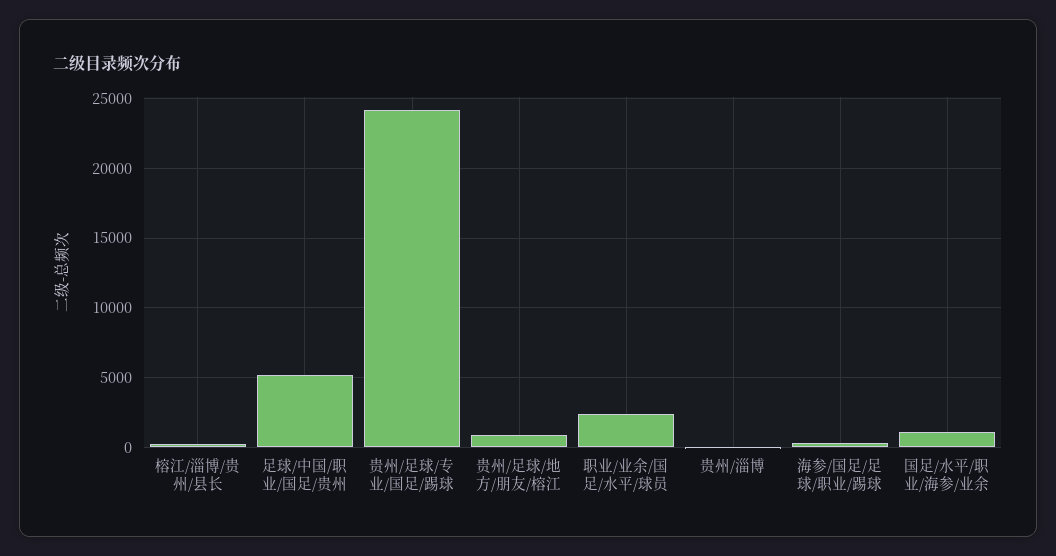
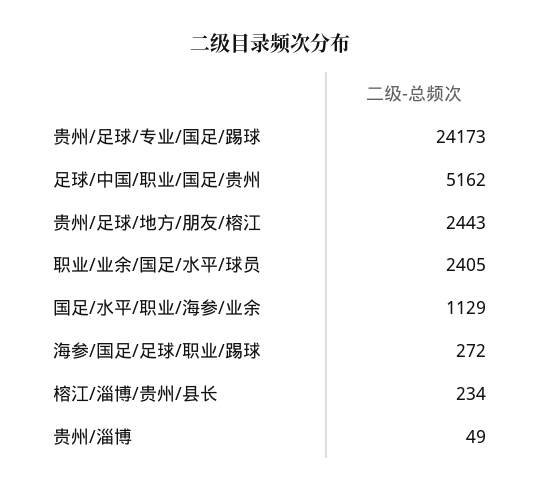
贵州/足球/地方/朋友/榕江: 1000 -> 2443

